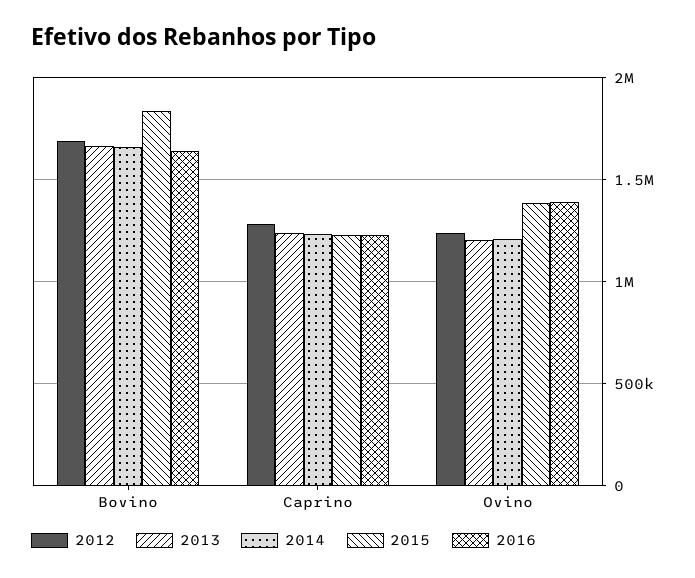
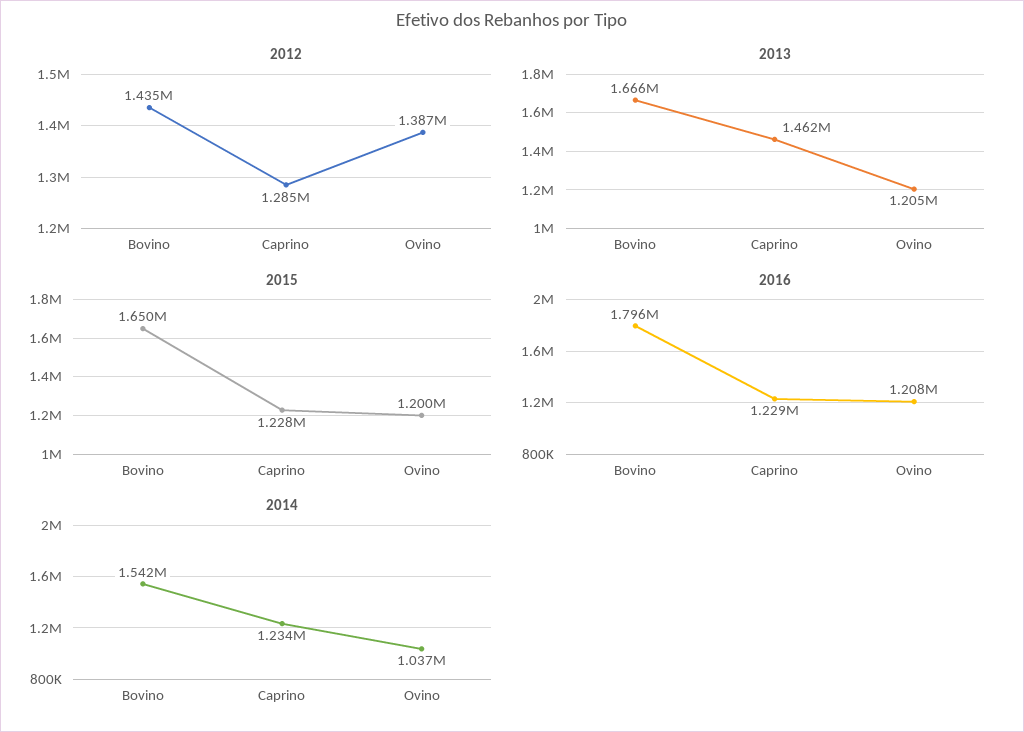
2012, Bovino: 1700000 -> 1435000
2014, Bovino: 1650000 -> 1542000
2015, Bovino: 1850000 -> 1650000
2016, Bovino: 1650000 -> 1796000
2013, Caprino: 1250000 -> 1462000
2012, Ovino: 1250000 -> 1387000
2014, Ovino: 1200000 -> 1037000
2015, Ovino: 1400000 -> 1200000
2016, Ovino: 1400000 -> 1208000

